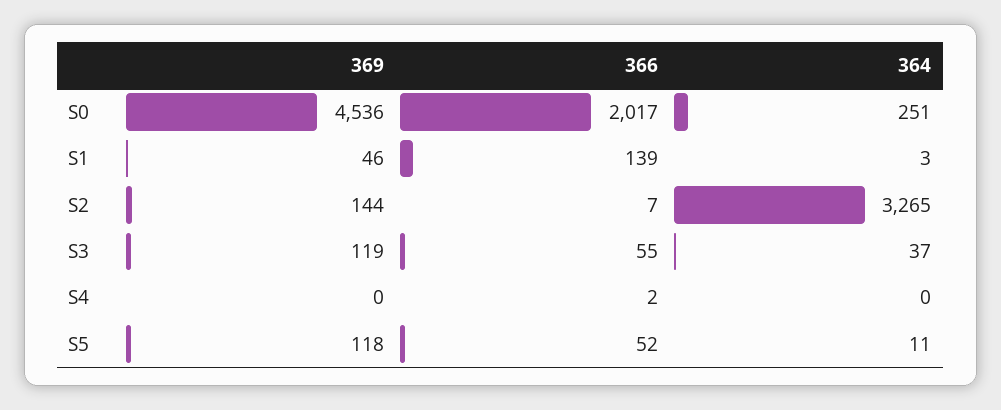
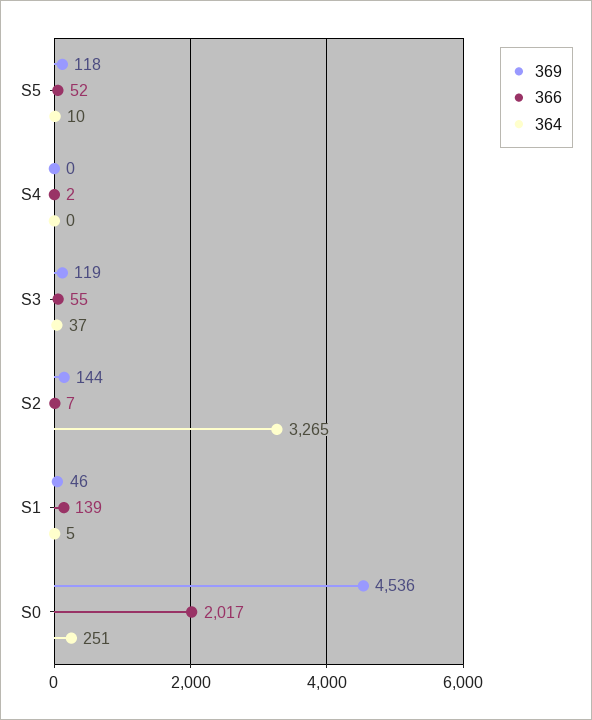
364, S1: 3 -> 5
364, S5: 11 -> 10

